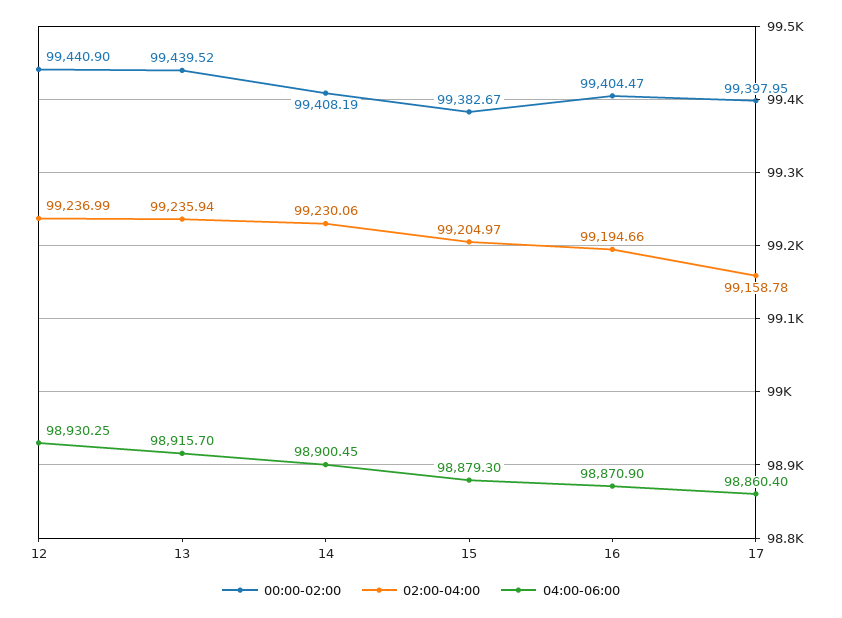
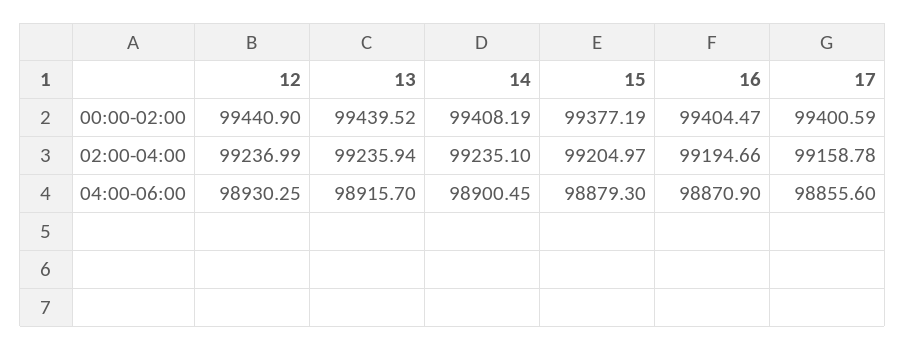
02:00-04:00, 14: 99230.06 -> 99235.1
00:00-02:00, 15: 99382.67 -> 99377.19
00:00-02:00, 17: 99397.95 -> 99400.59
04:00-06:00, 17: 98860.4 -> 98855.6

